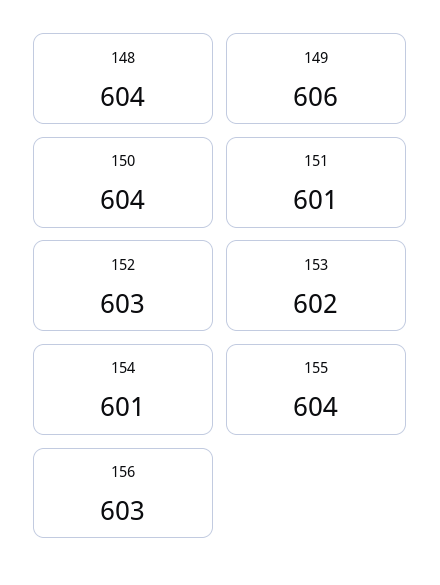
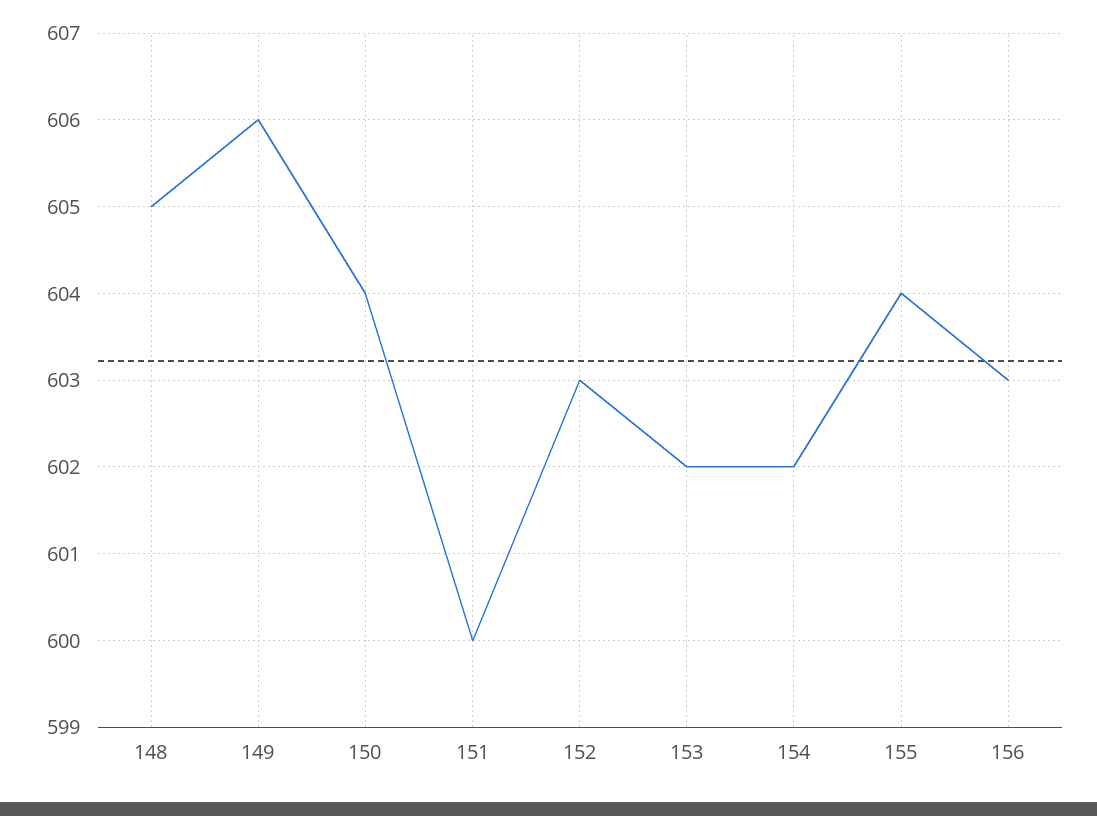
148: 604 -> 605
151: 601 -> 600
154: 601 -> 602

